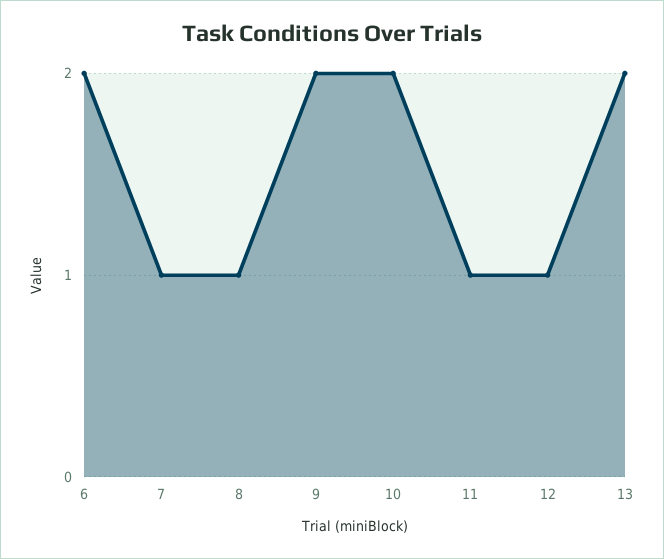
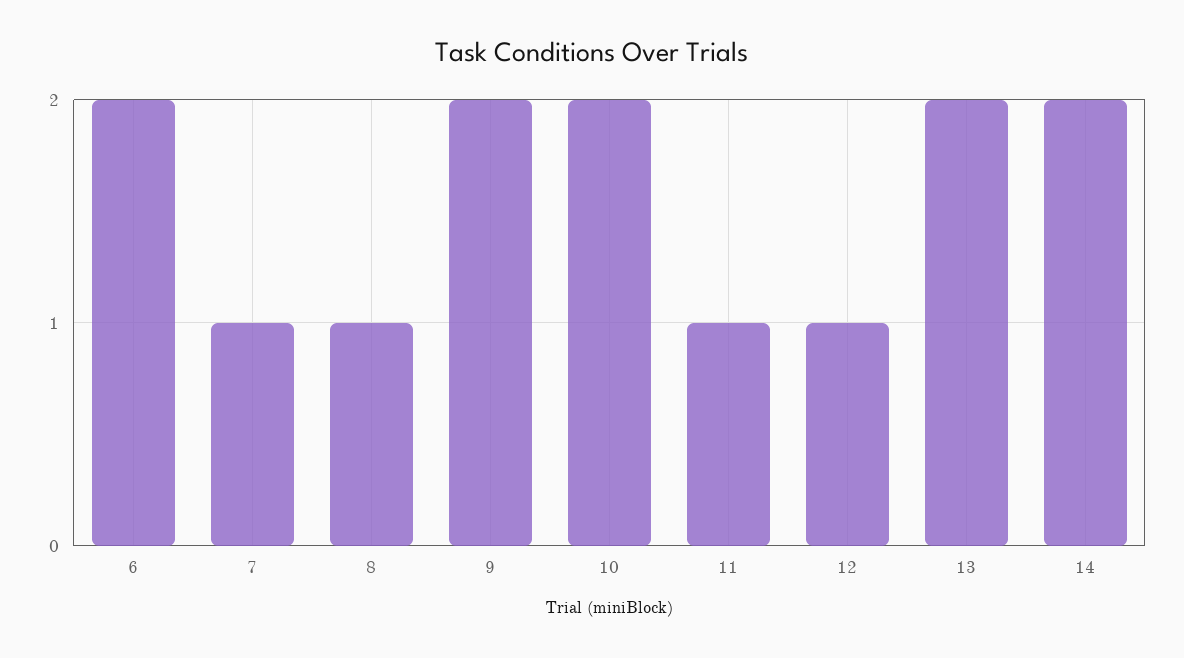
14: none -> 2

